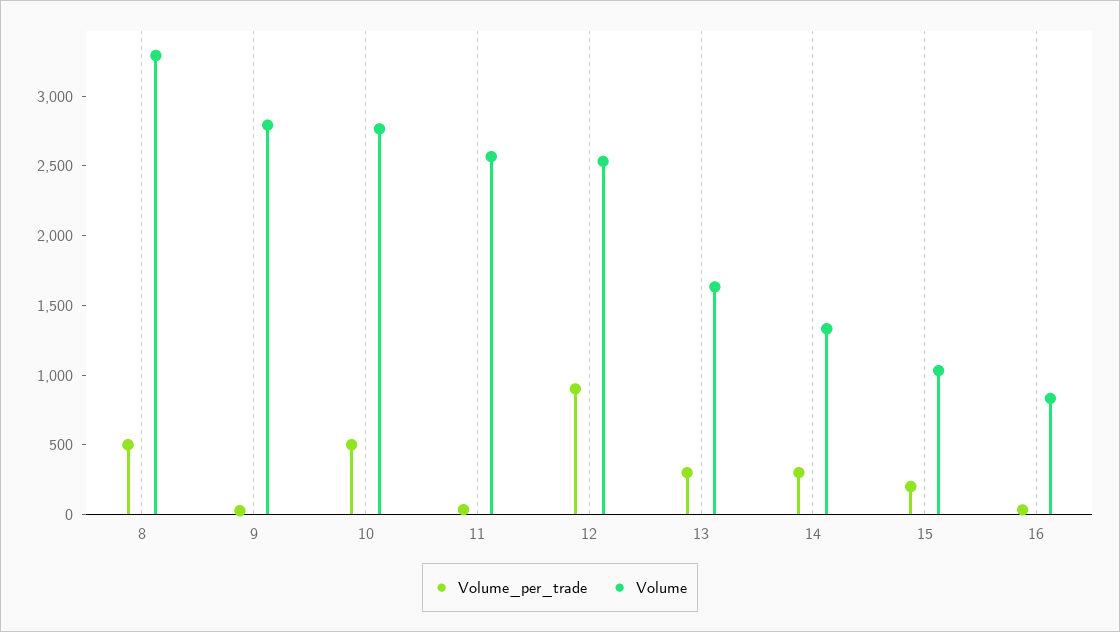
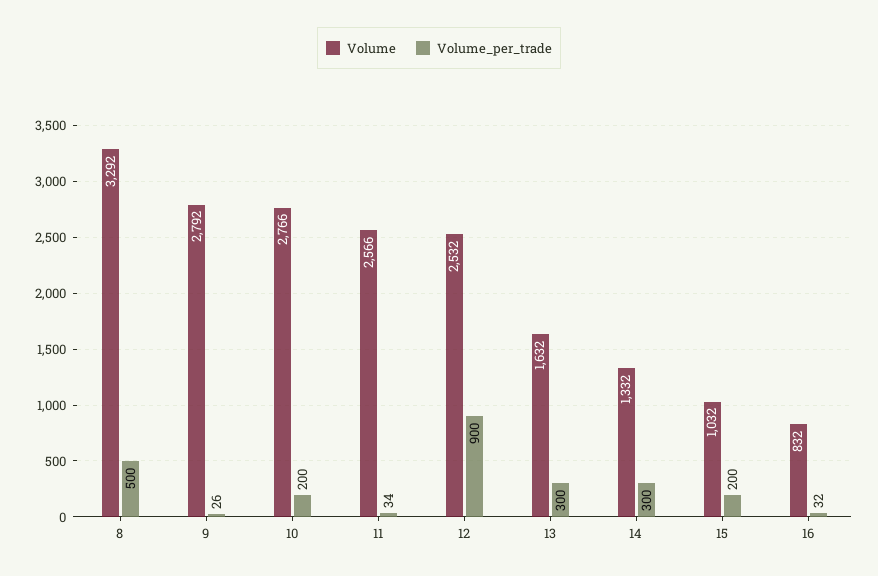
Volume_per_trade, 10: 500 -> 200

